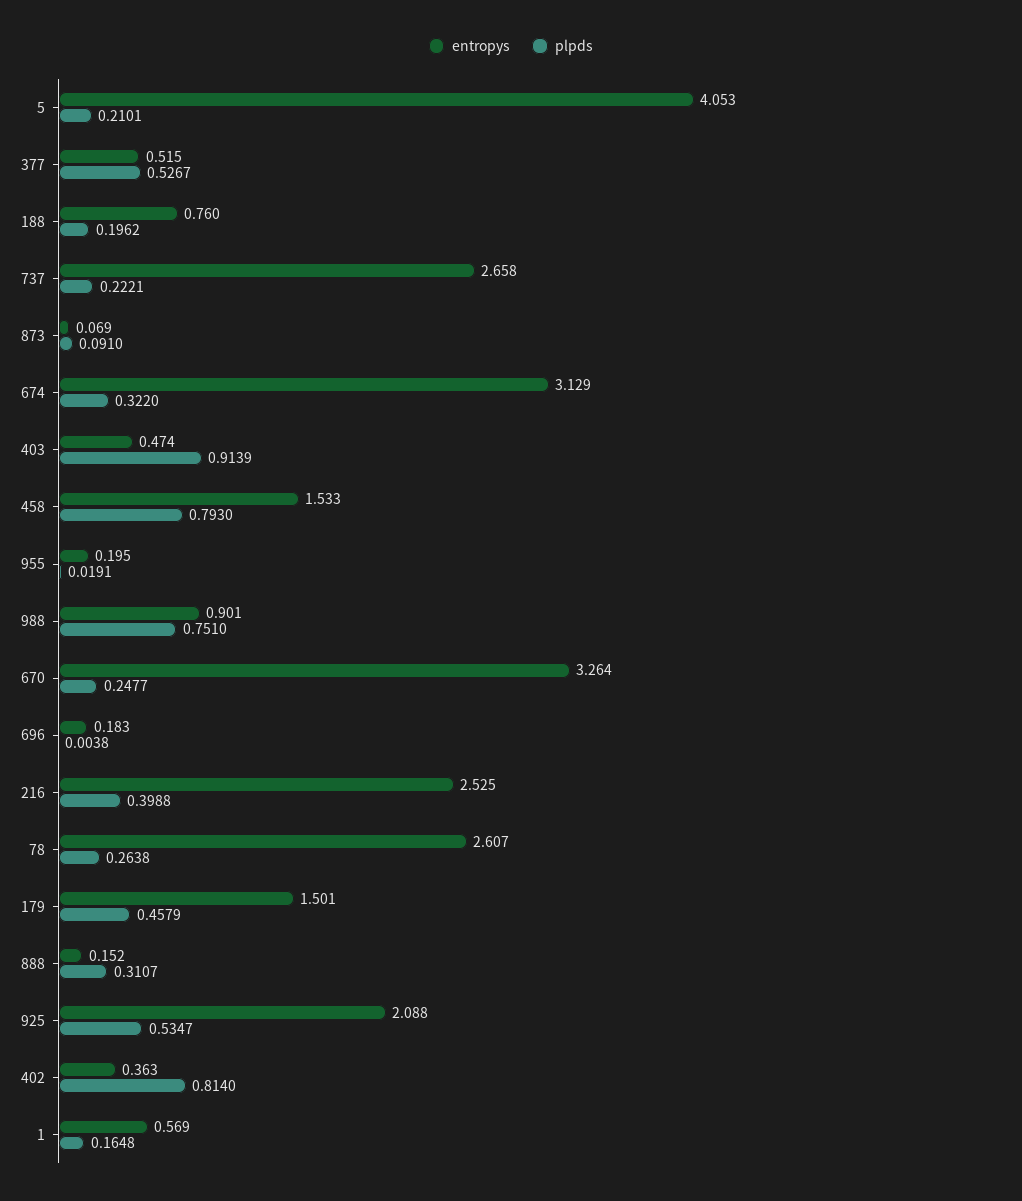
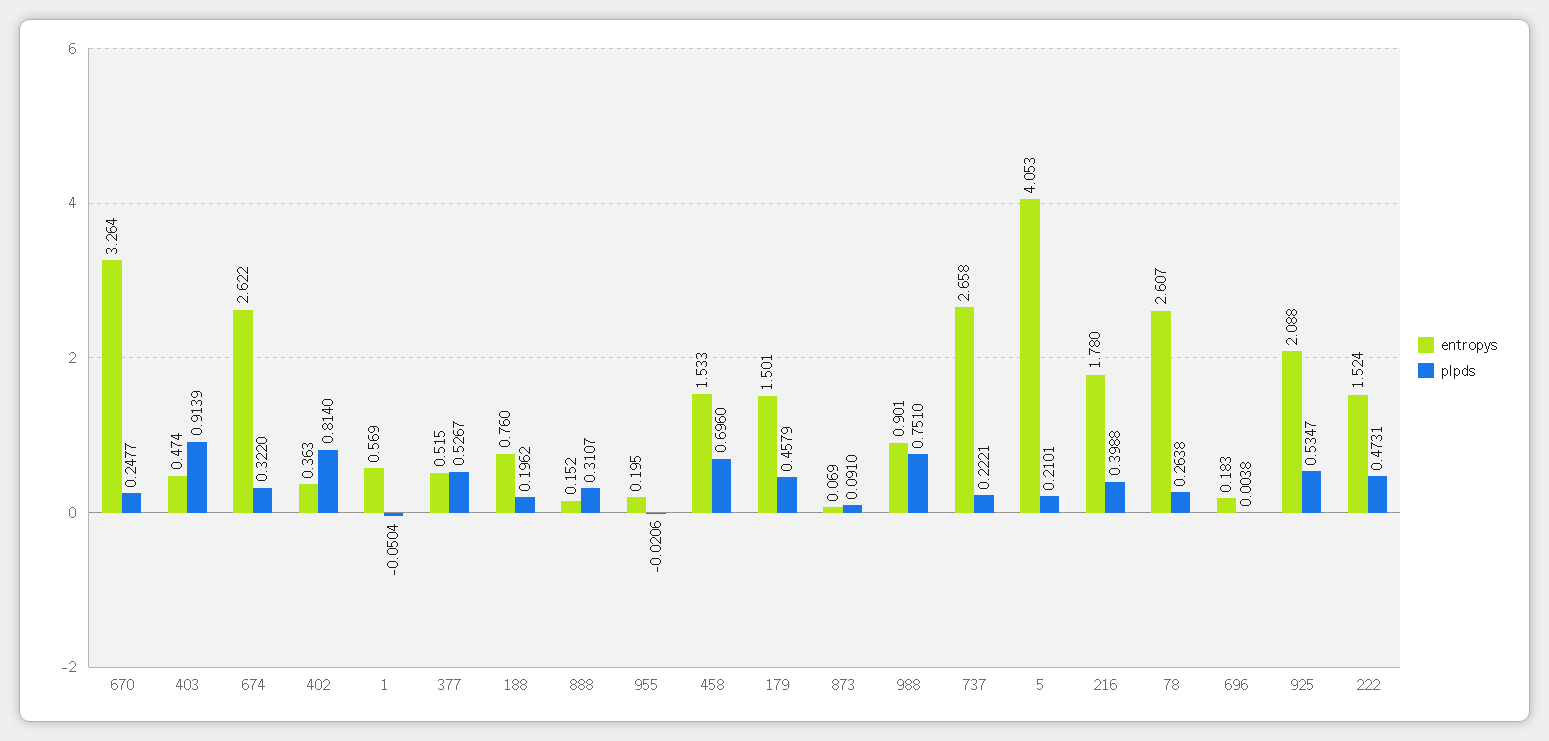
entropys, 674: 3.129 -> 2.622
plpds, 458: 0.793 -> 0.696
plpds, 955: 0.0191 -> -0.0206
entropys, 216: 2.525 -> 1.78
plpds, 1: 0.1648 -> -0.0504
entropys, 222: none -> 1.524
plpds, 222: none -> 0.4731

